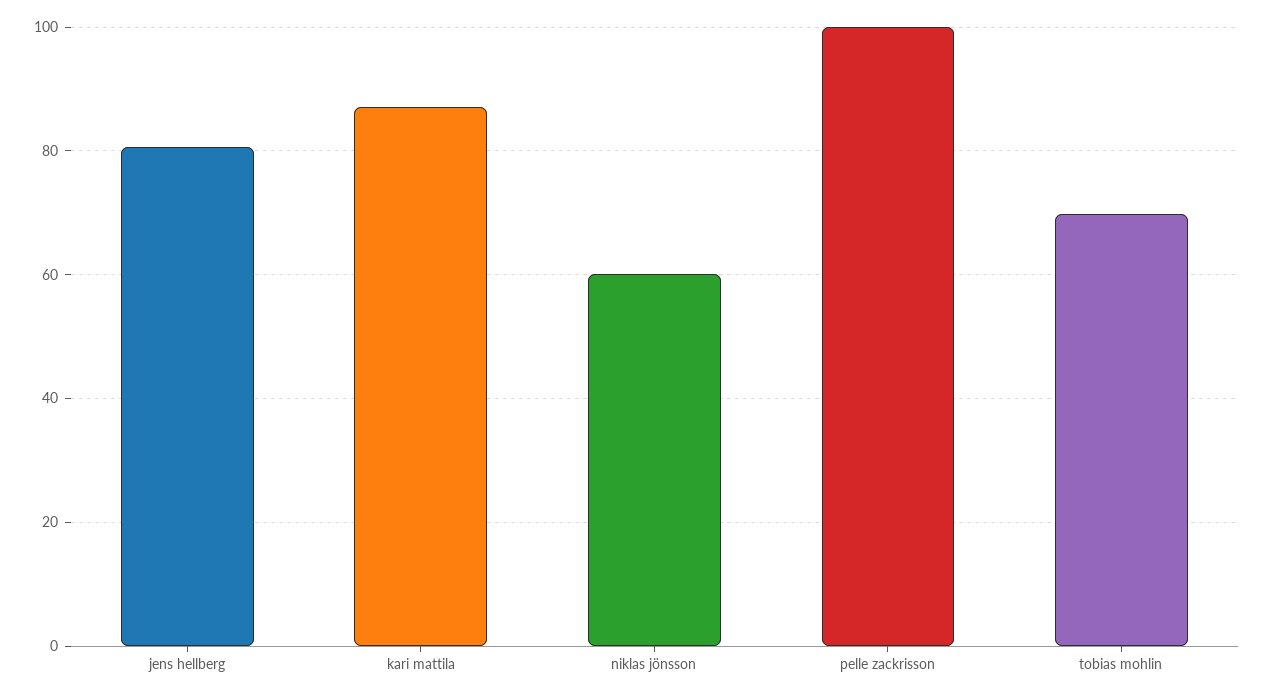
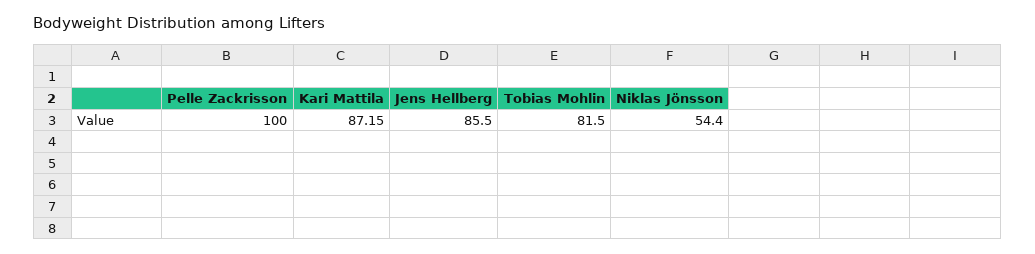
jens hellberg: 80 -> 85.5
niklas jönsson: 60 -> 54.4
tobias mohlin: 70 -> 81.5

